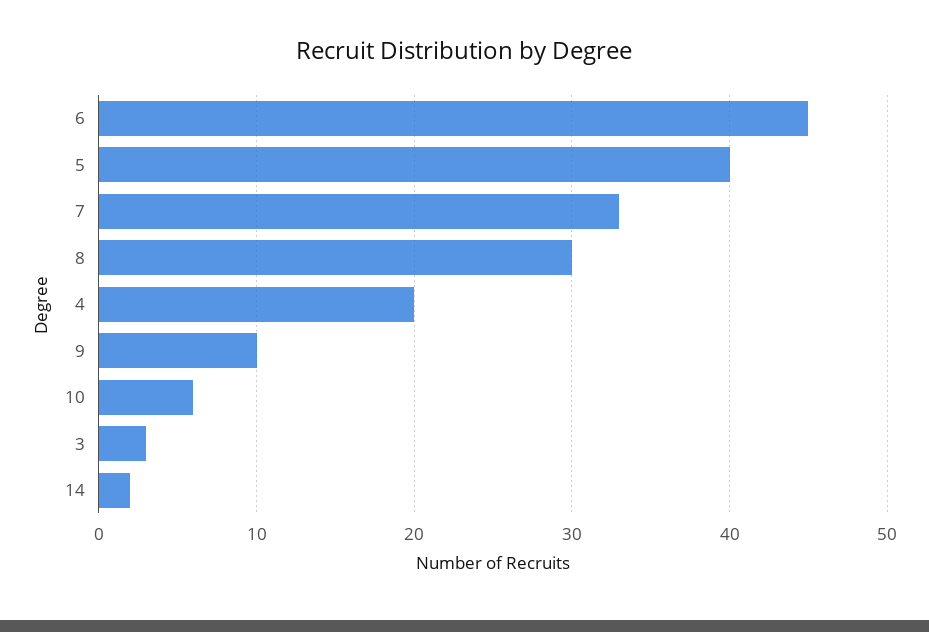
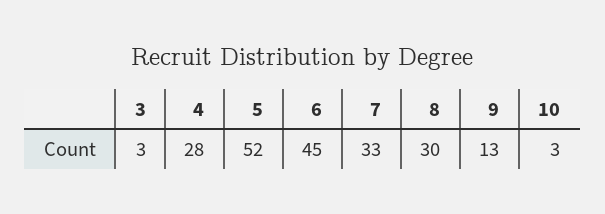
5: 40 -> 52
4: 20 -> 28
9: 10 -> 13
10: 6 -> 3
14: 2 -> none

